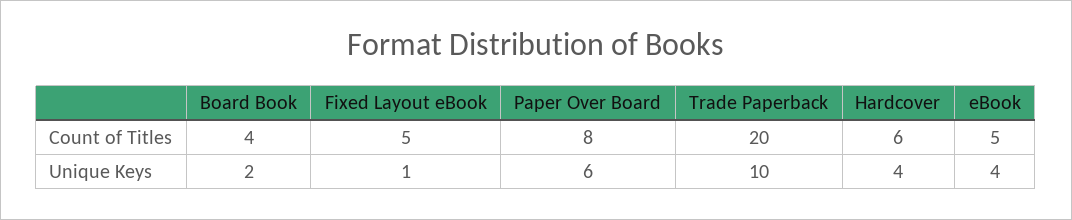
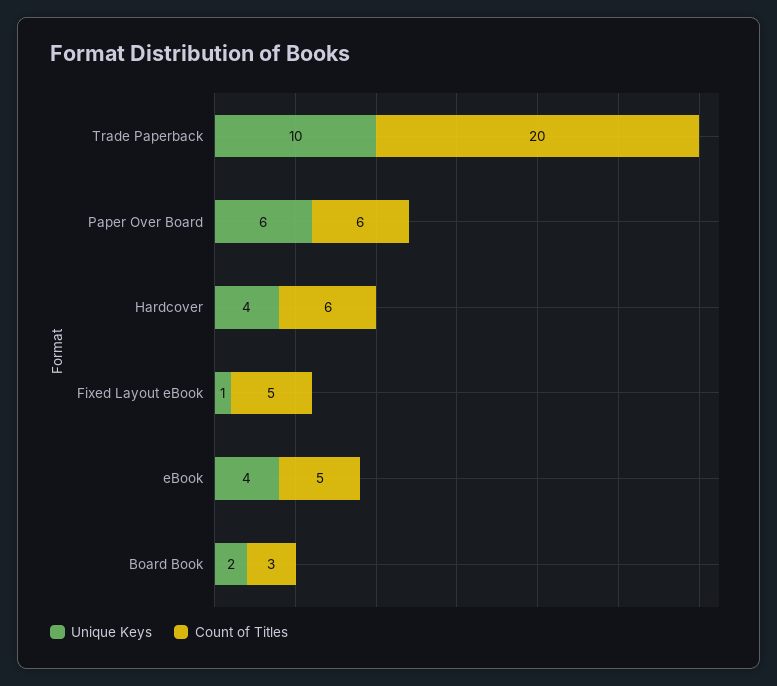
Count of Titles, Board Book: 4 -> 3
Count of Titles, Paper Over Board: 8 -> 6

